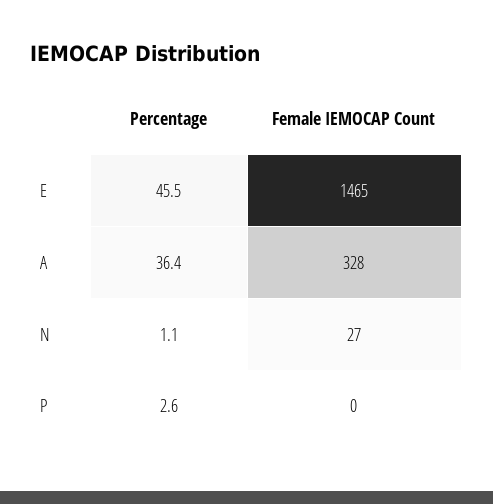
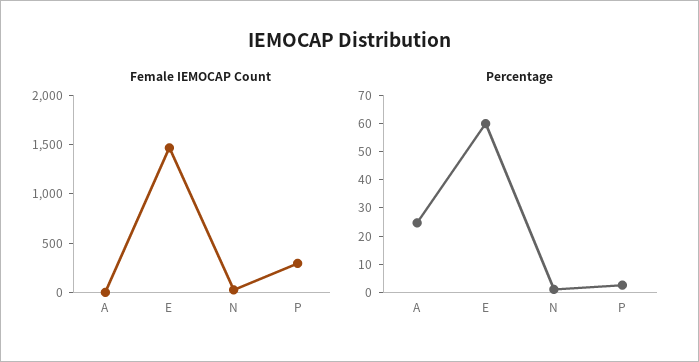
Percentage, E: 45.5 -> 60
Percentage, A: 36.4 -> 25
Female IEMOCAP Count, A: 328 -> 0
Female IEMOCAP Count, P: 0 -> 300

